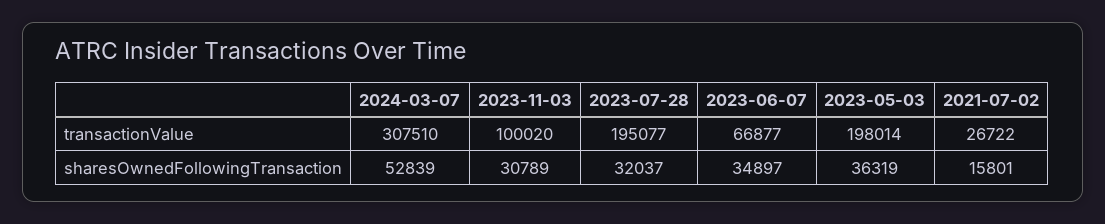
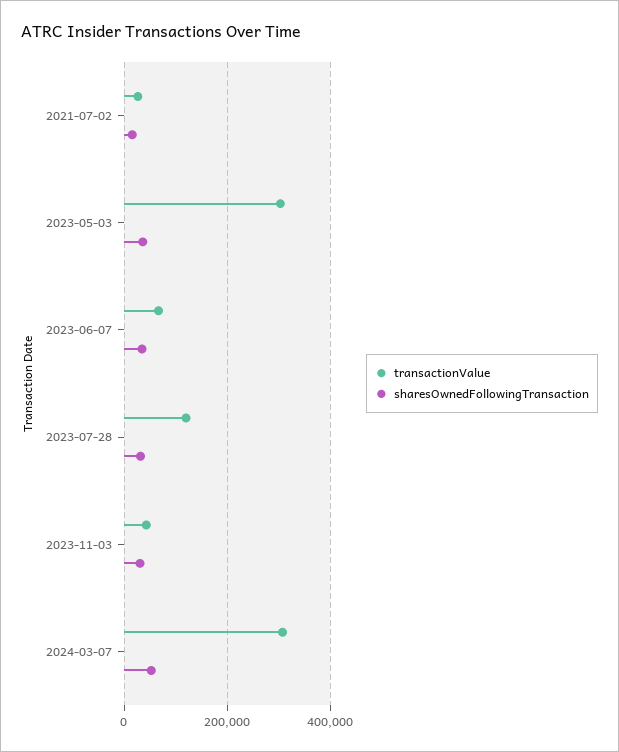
transactionValue, 2023-11-03: 100020 -> 40000
transactionValue, 2023-07-28: 195077 -> 120000
transactionValue, 2023-05-03: 198014 -> 300000

